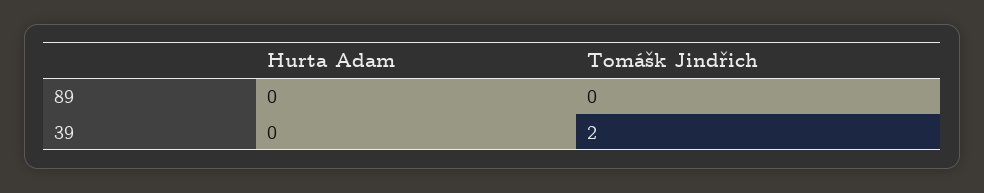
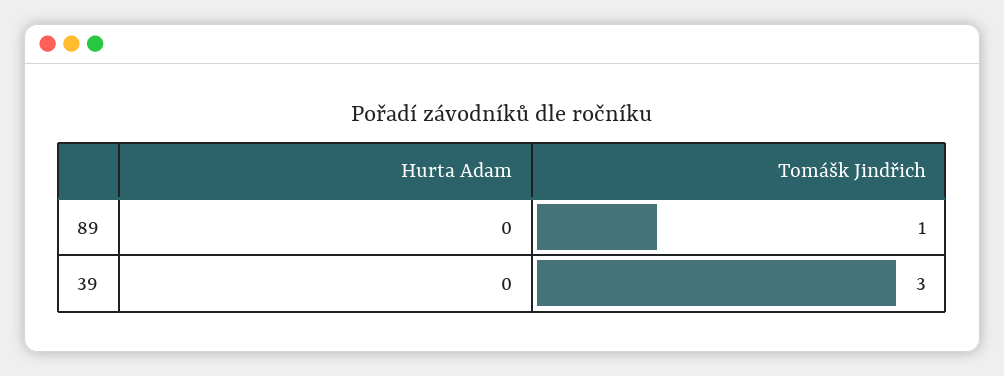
Tomášk Jindřich, 89: 0 -> 1
Tomášk Jindřich, 39: 2 -> 3

